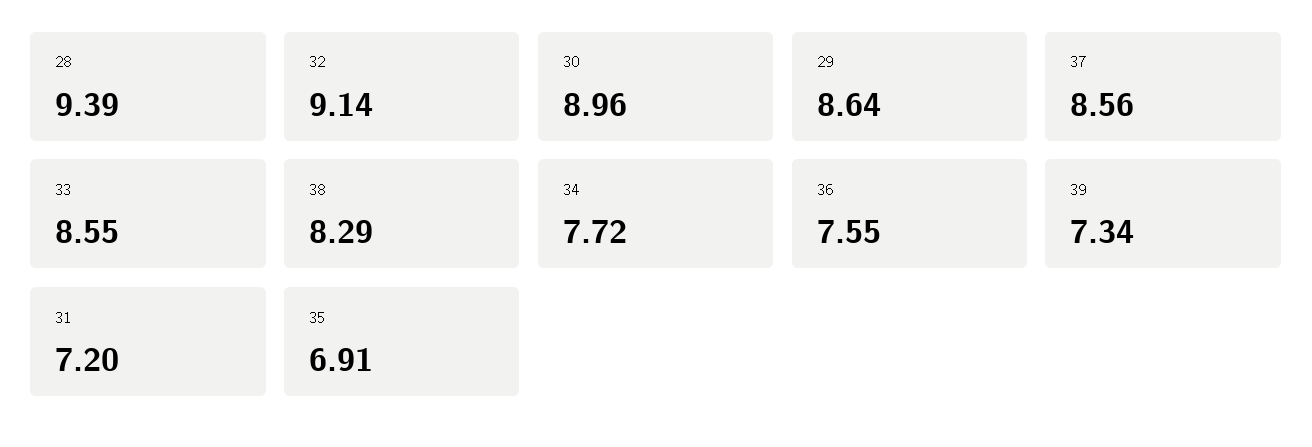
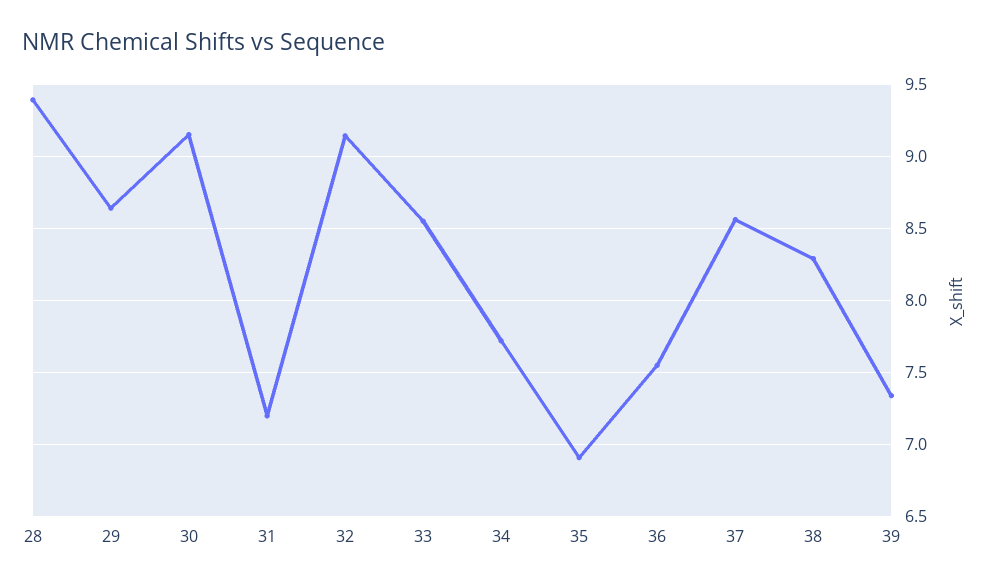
30: 8.96 -> 9.15

